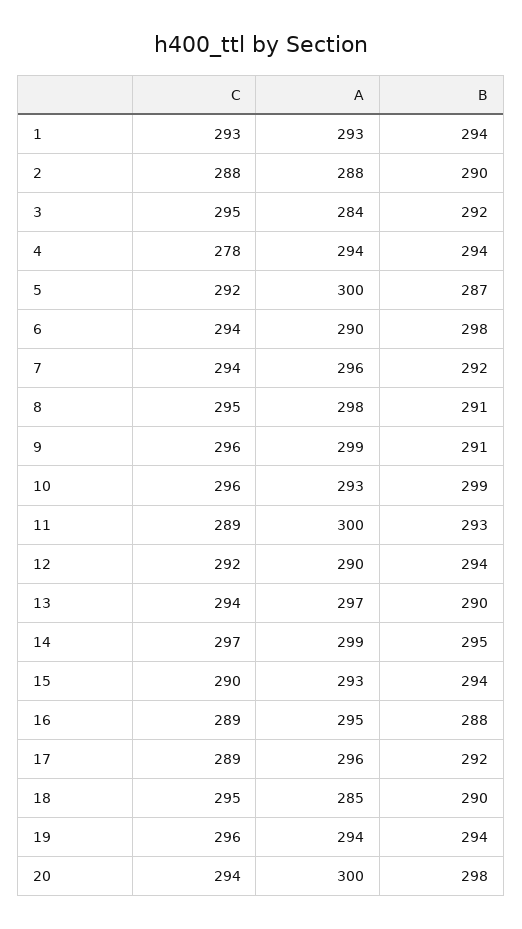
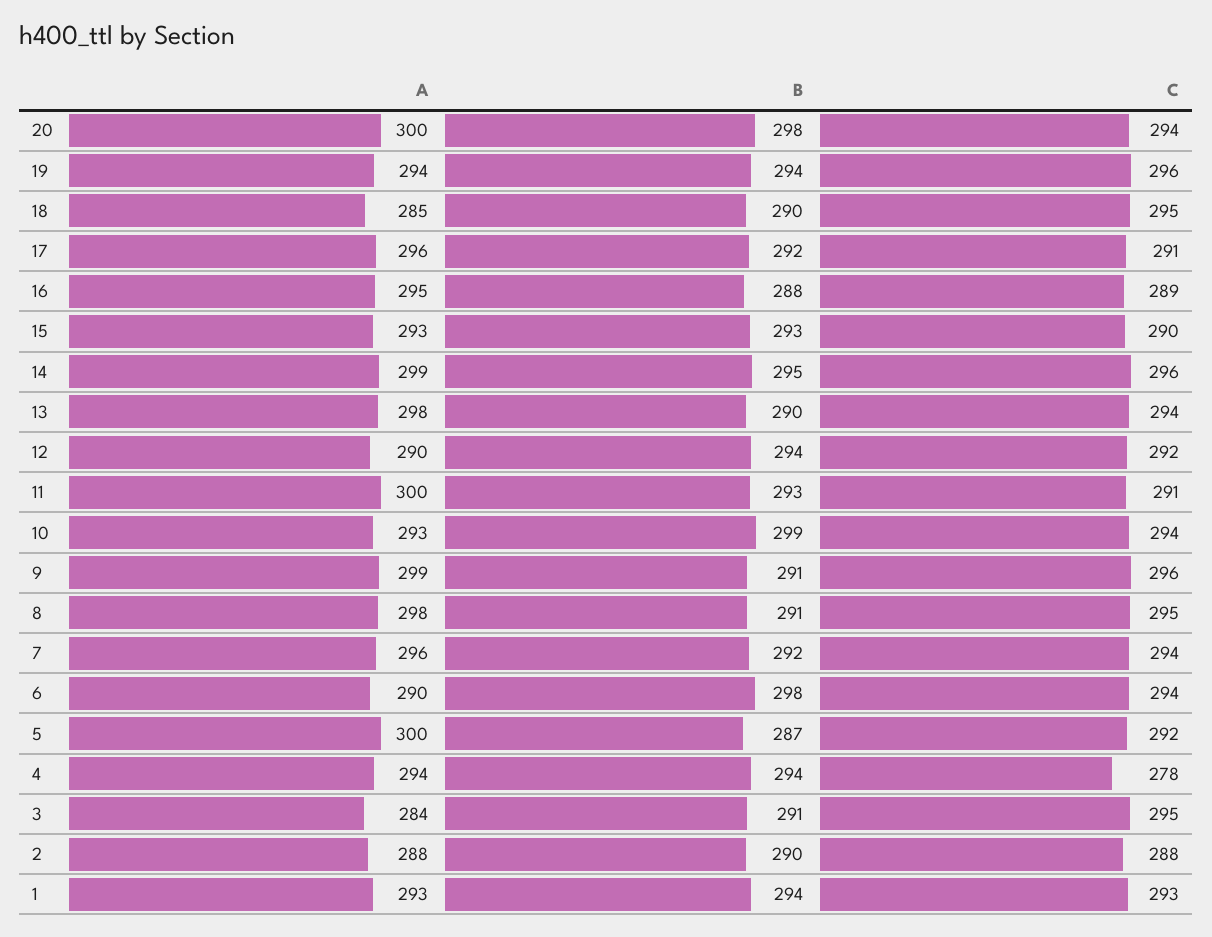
B, 3: 292 -> 291
C, 10: 296 -> 294
C, 11: 289 -> 291
A, 13: 297 -> 298
C, 14: 297 -> 296
B, 15: 294 -> 293
C, 17: 289 -> 291

